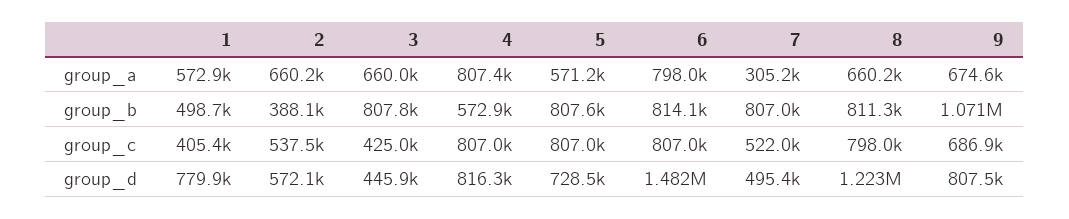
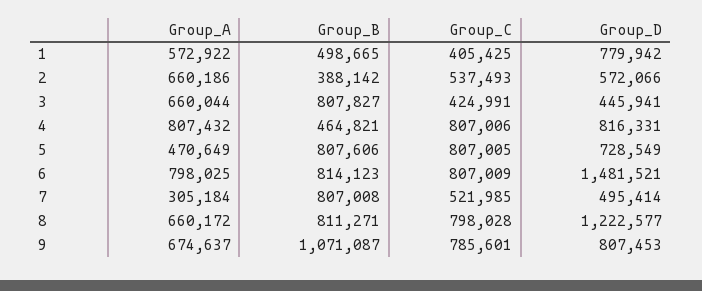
5, group_a: 571200 -> 470649
4, group_b: 572900 -> 464821
9, group_c: 686900 -> 785601

